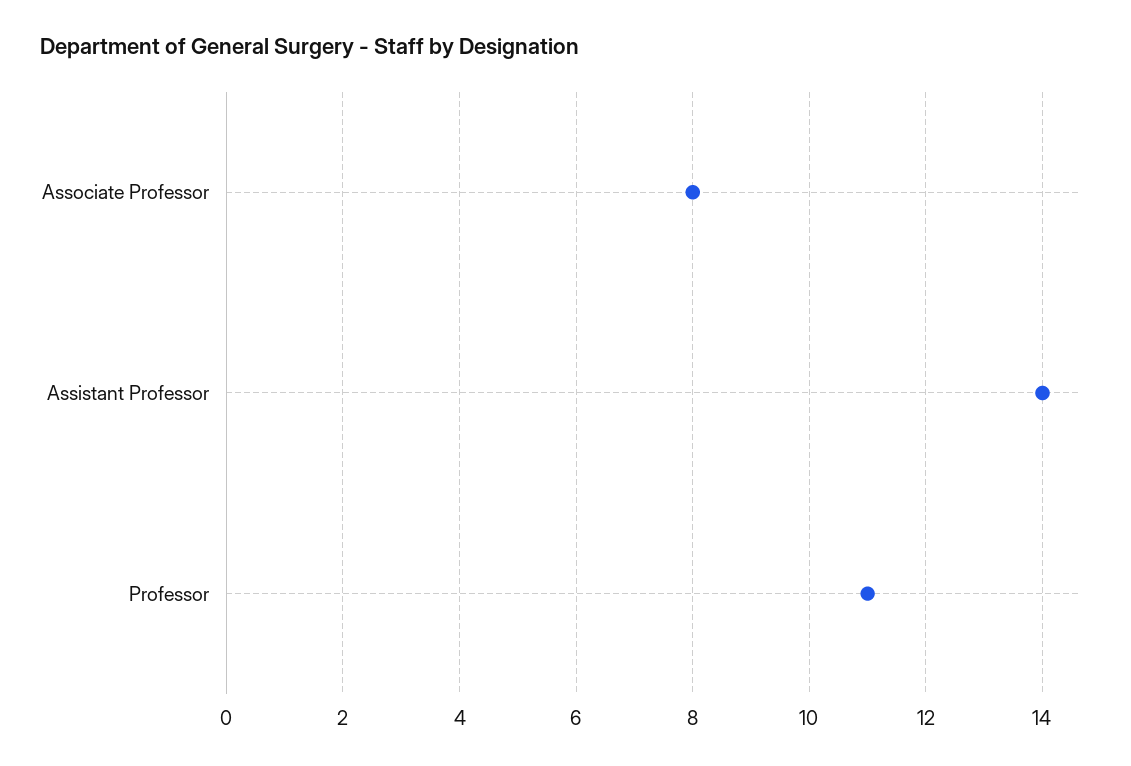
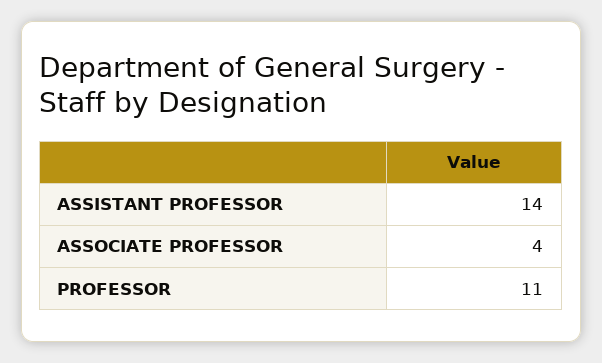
Associate Professor: 8 -> 4

